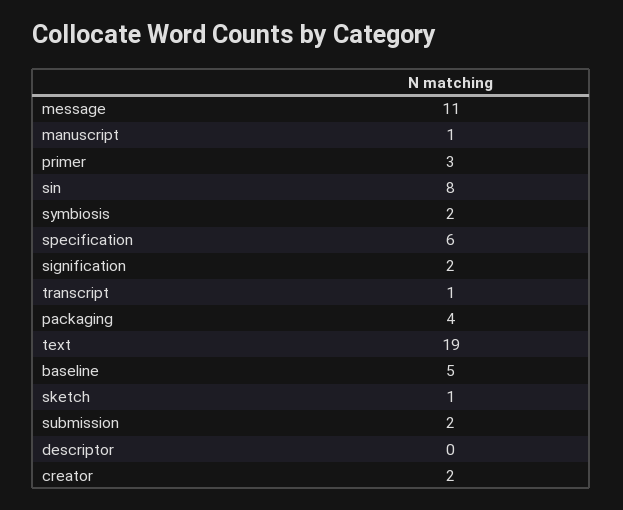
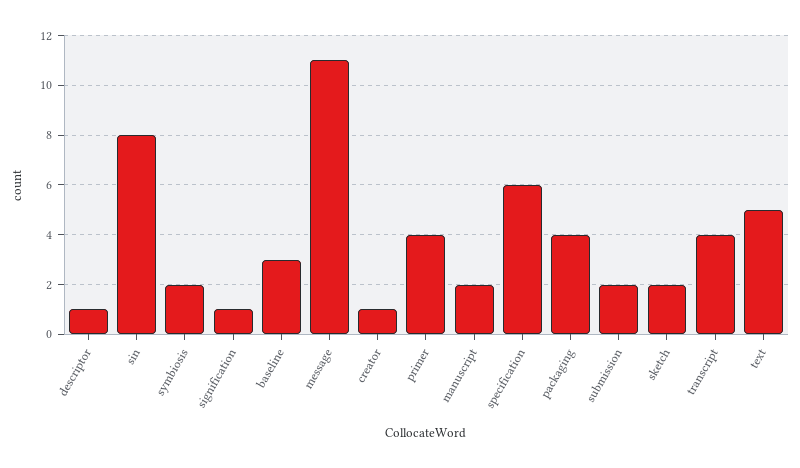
manuscript: 1 -> 2
primer: 3 -> 4
signification: 2 -> 1
transcript: 1 -> 4
text: 19 -> 5
baseline: 5 -> 3
sketch: 1 -> 2
descriptor: 0 -> 1
creator: 2 -> 1

